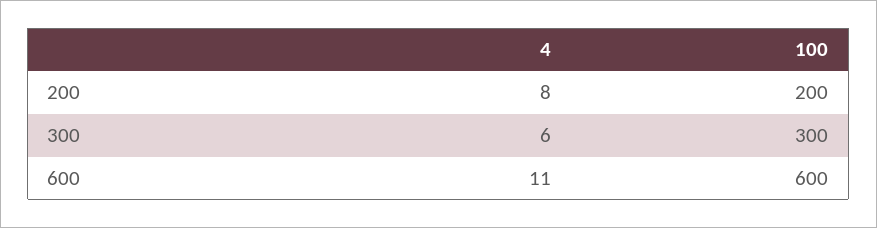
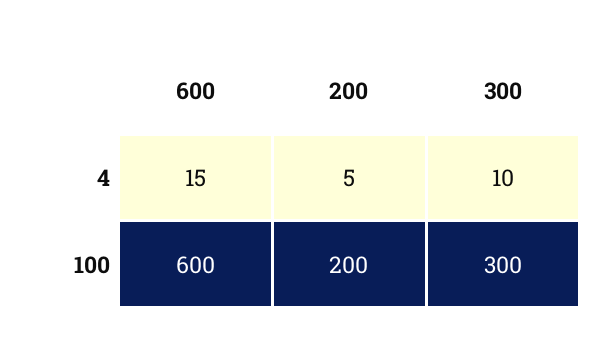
4, 200: 8 -> 5
4, 300: 6 -> 10
4, 600: 11 -> 15

